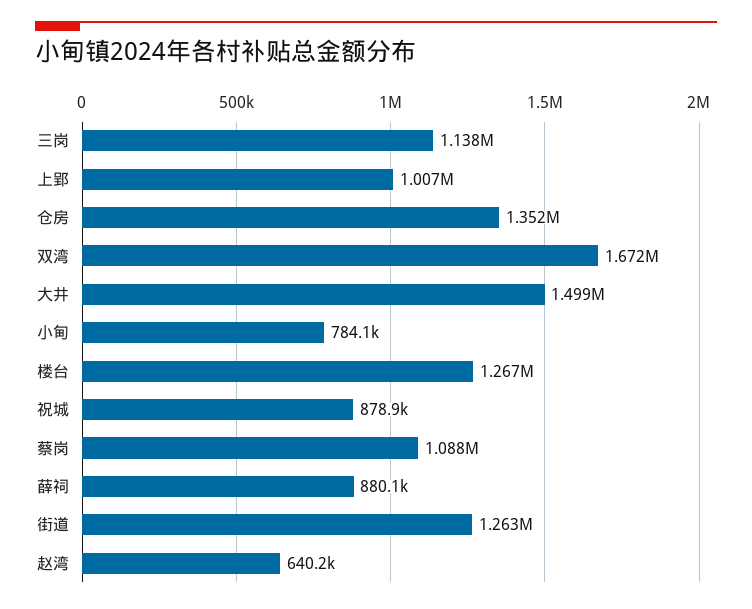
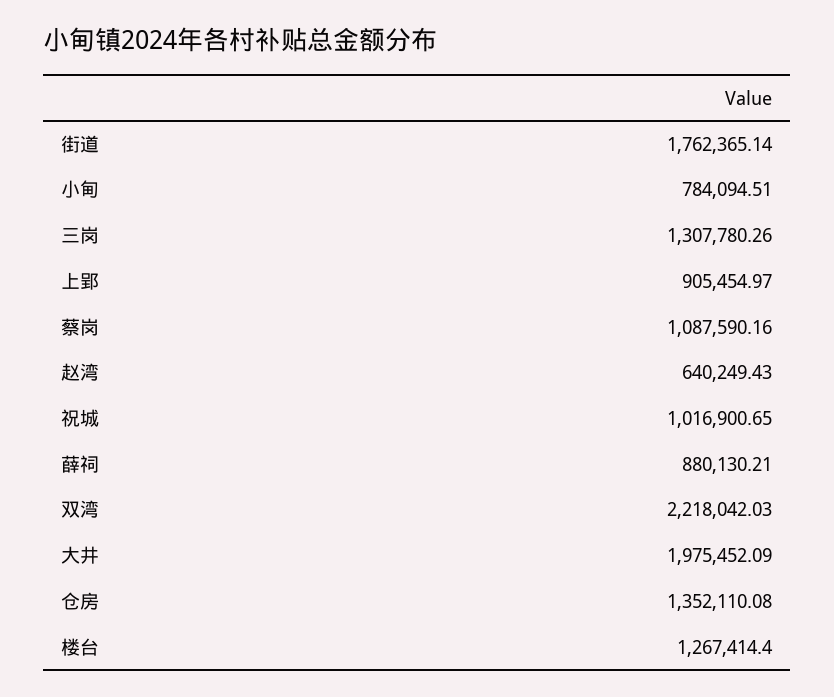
三岗: 1138000 -> 1307780.26
上郢: 1007000 -> 905454.97
双湾: 1672000 -> 2218042.03
大井: 1499000 -> 1975452.09
祝城: 878900 -> 1016900.65
街道: 1263000 -> 1762365.14

